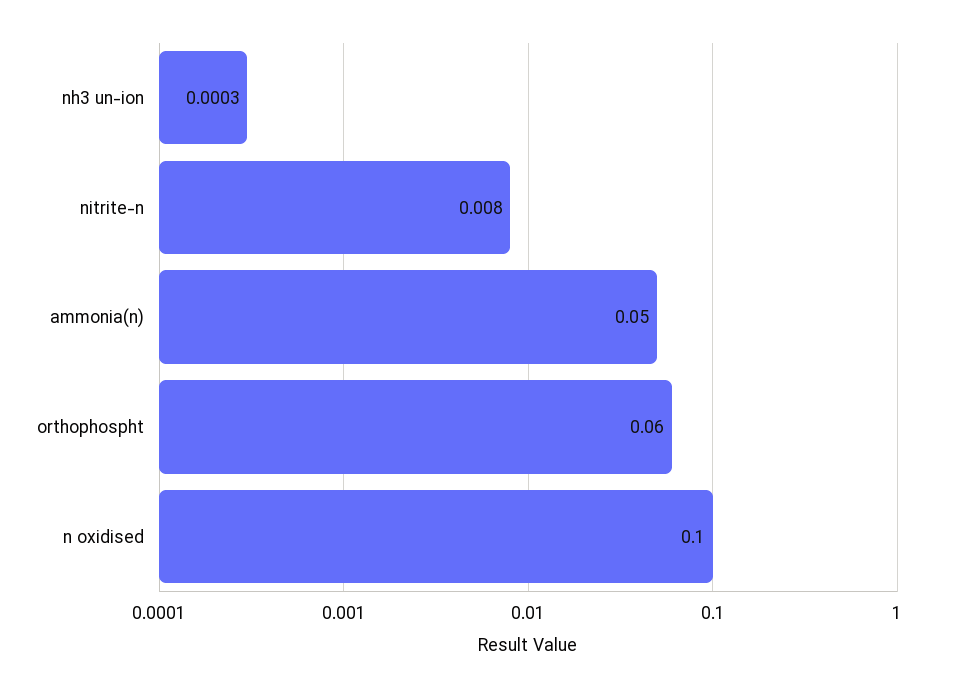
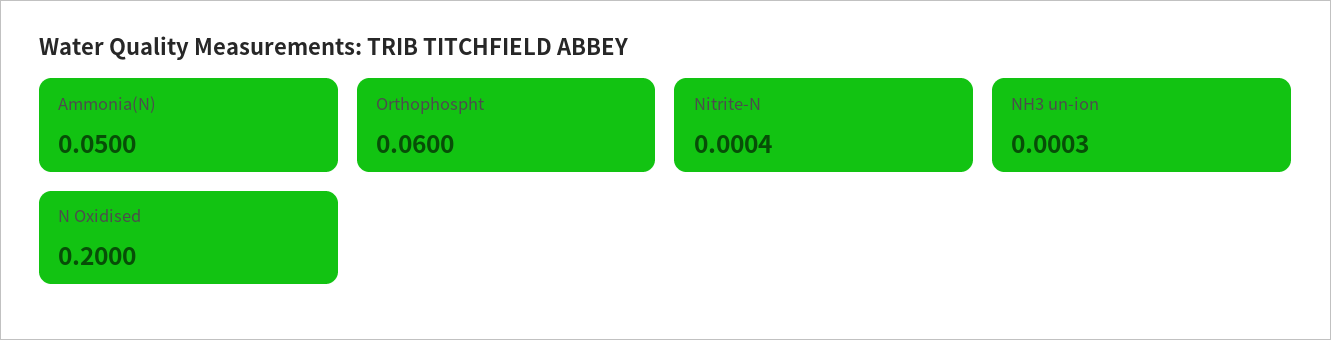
nitrite-n: 0.008 -> 0.0004
n oxidised: 0.1 -> 0.2

